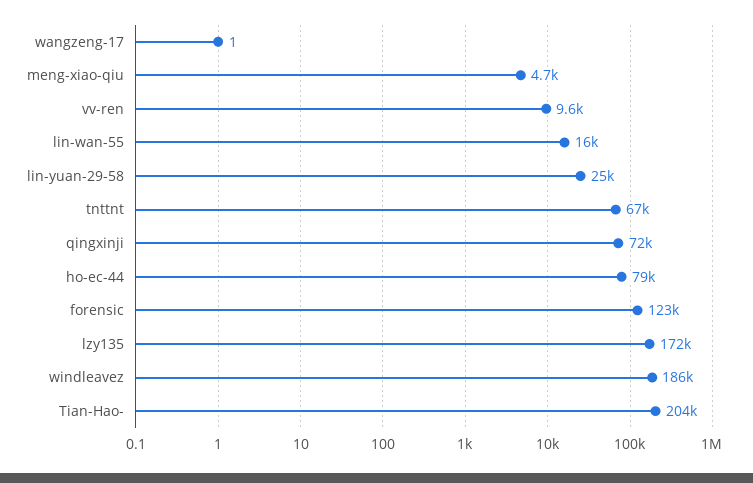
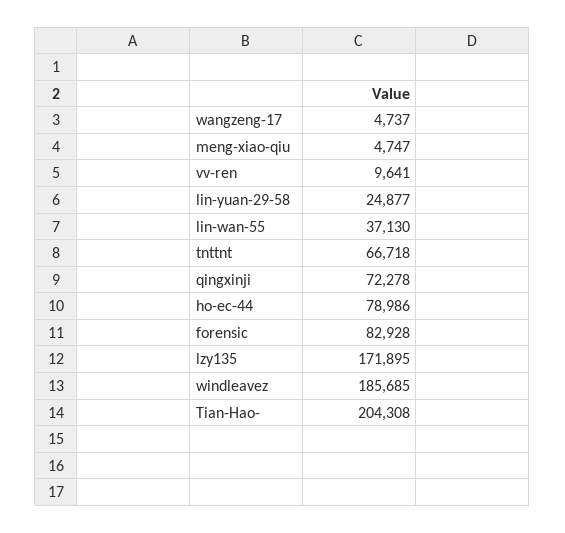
wangzeng-17: 1 -> 4737
lin-wan-55: 16000 -> 37130
forensic: 123000 -> 82928

